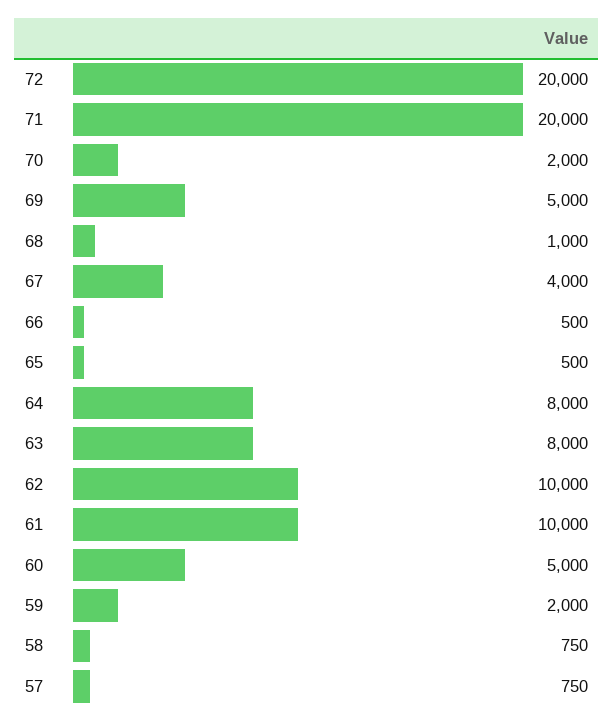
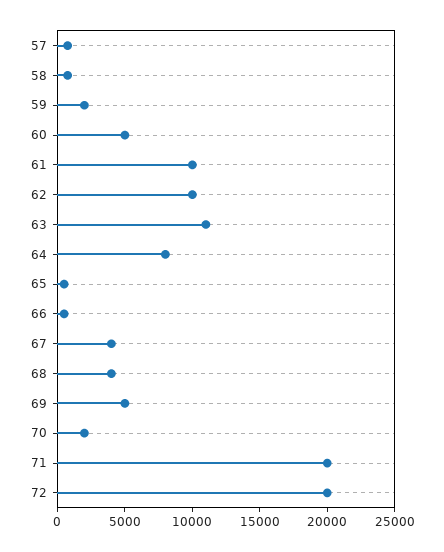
68: 1000 -> 4000
63: 8000 -> 11000

